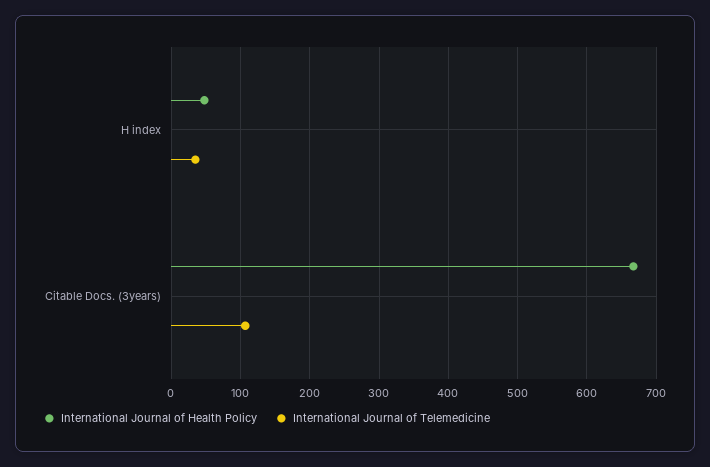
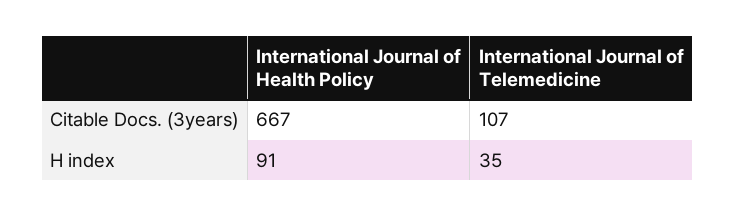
International Journal of Health Policy, H index: 50 -> 91

